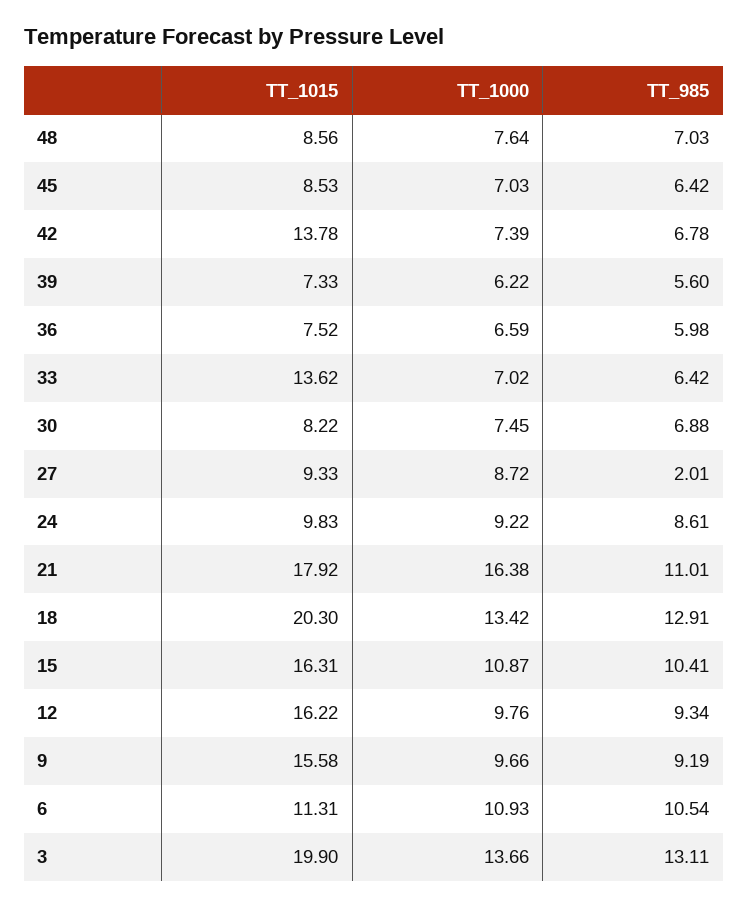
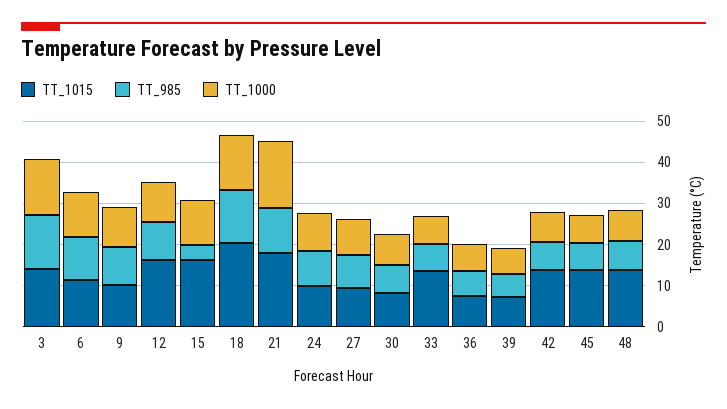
TT_1015, 48: 8.56 -> 14
TT_1015, 45: 8.53 -> 14
TT_985, 27: 2.01 -> 8
TT_985, 15: 10.41 -> 4
TT_1015, 9: 15.58 -> 10
TT_1015, 3: 19.9 -> 14

